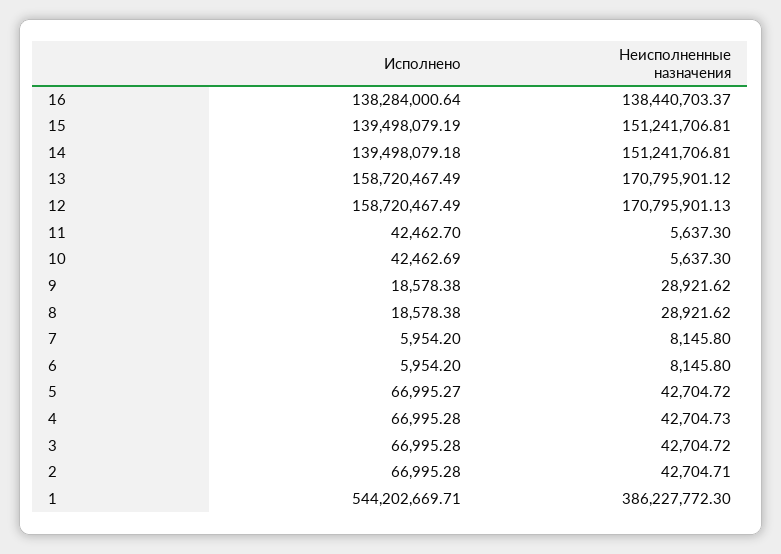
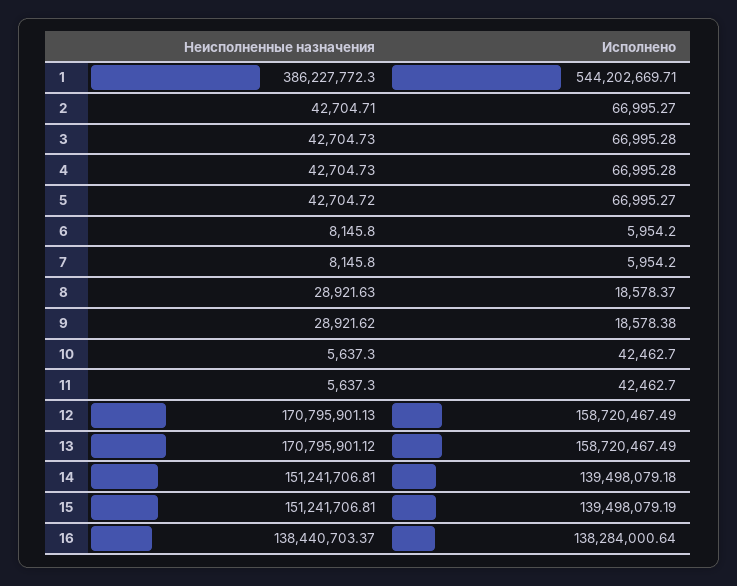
Исполнено, 10: 42462.69 -> 42462.7
Исполнено, 8: 18578.38 -> 18578.37
Неисполненные назначения, 8: 28921.62 -> 28921.63
Неисполненные назначения, 3: 42704.72 -> 42704.73
Исполнено, 2: 66995.28 -> 66995.27

